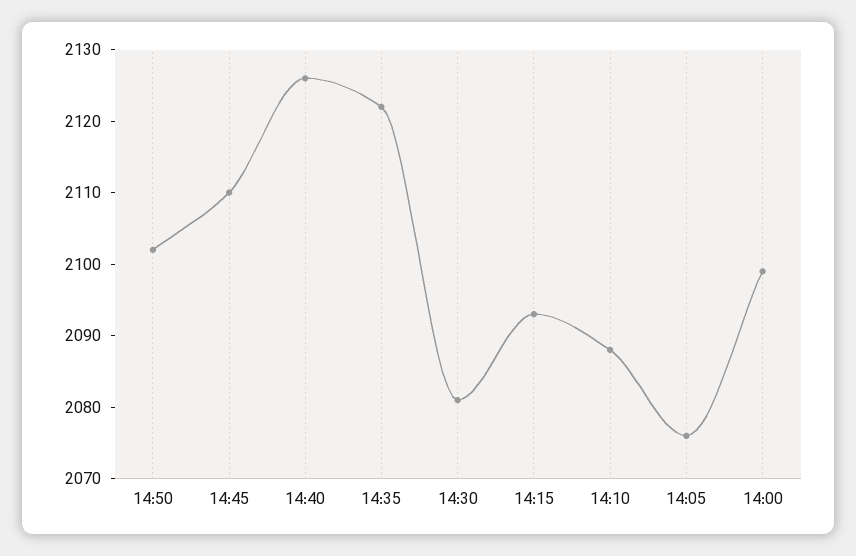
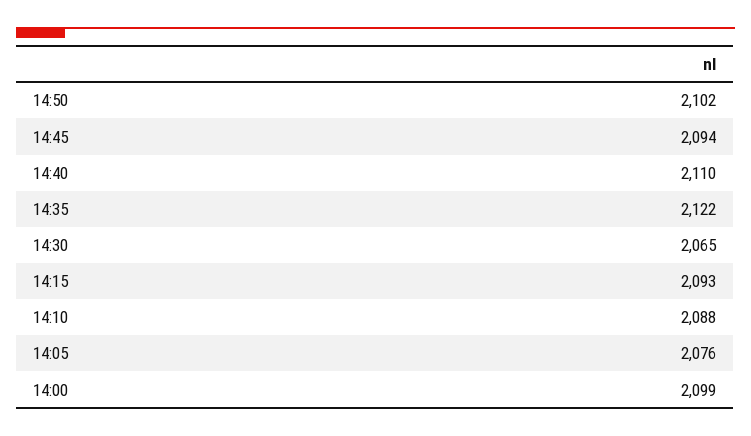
14:45: 2110 -> 2094
14:40: 2125 -> 2110
14:30: 2080 -> 2065

